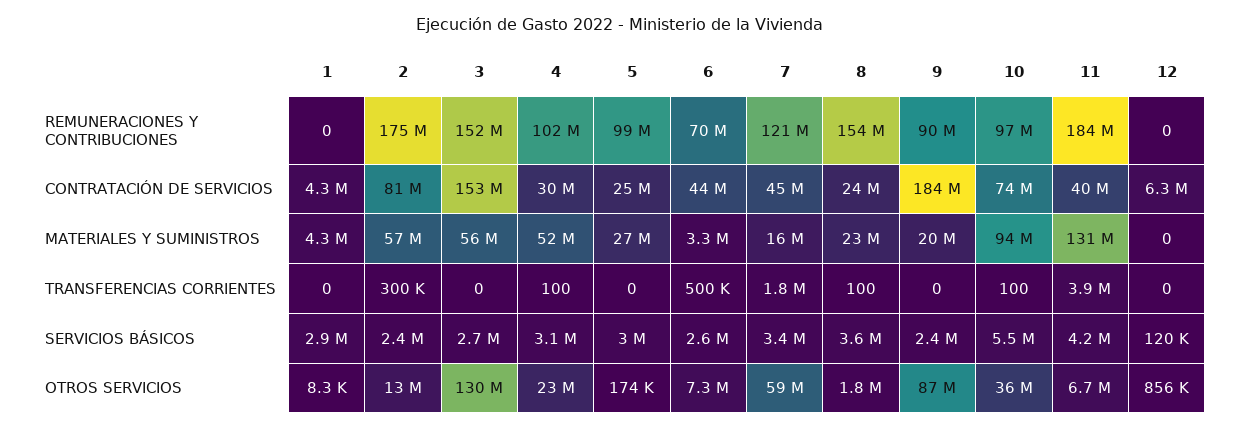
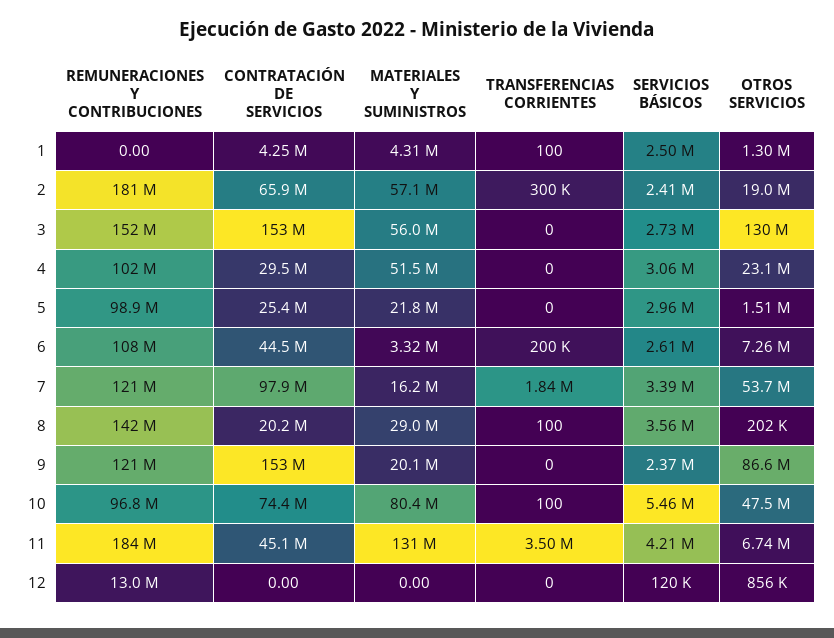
2, REMUNERACIONES Y CONTRIBUCIONES: 175000000 -> 181000000
6, REMUNERACIONES Y CONTRIBUCIONES: 70000000 -> 108000000
8, REMUNERACIONES Y CONTRIBUCIONES: 154000000 -> 142000000
9, REMUNERACIONES Y CONTRIBUCIONES: 90000000 -> 121000000
12, REMUNERACIONES Y CONTRIBUCIONES: 0 -> 13000000
2, CONTRATACIÓN DE SERVICIOS: 81000000 -> 65900000
7, CONTRATACIÓN DE SERVICIOS: 45000000 -> 97900000
8, CONTRATACIÓN DE SERVICIOS: 24000000 -> 20200000
9, CONTRATACIÓN DE SERVICIOS: 184000000 -> 153000000
11, CONTRATACIÓN DE SERVICIOS: 40000000 -> 45100000
12, CONTRATACIÓN DE SERVICIOS: 6300000 -> 0
5, MATERIALES Y SUMINISTROS: 27000000 -> 21800000
8, MATERIALES Y SUMINISTROS: 23000000 -> 29000000
10, MATERIALES Y SUMINISTROS: 94000000 -> 80400000
1, TRANSFERENCIAS CORRIENTES: 0 -> 100
4, TRANSFERENCIAS CORRIENTES: 100 -> 0
6, TRANSFERENCIAS CORRIENTES: 500000 -> 200000
11, TRANSFERENCIAS CORRIENTES: 3900000 -> 3500000
1, SERVICIOS BÁSICOS: 2900000 -> 2500000
1, OTROS SERVICIOS: 8300 -> 1300000
2, OTROS SERVICIOS: 13000000 -> 19000000
5, OTROS SERVICIOS: 174000 -> 1510000
7, OTROS SERVICIOS: 59000000 -> 53700000
8, OTROS SERVICIOS: 1800000 -> 202000
10, OTROS SERVICIOS: 36000000 -> 47500000

